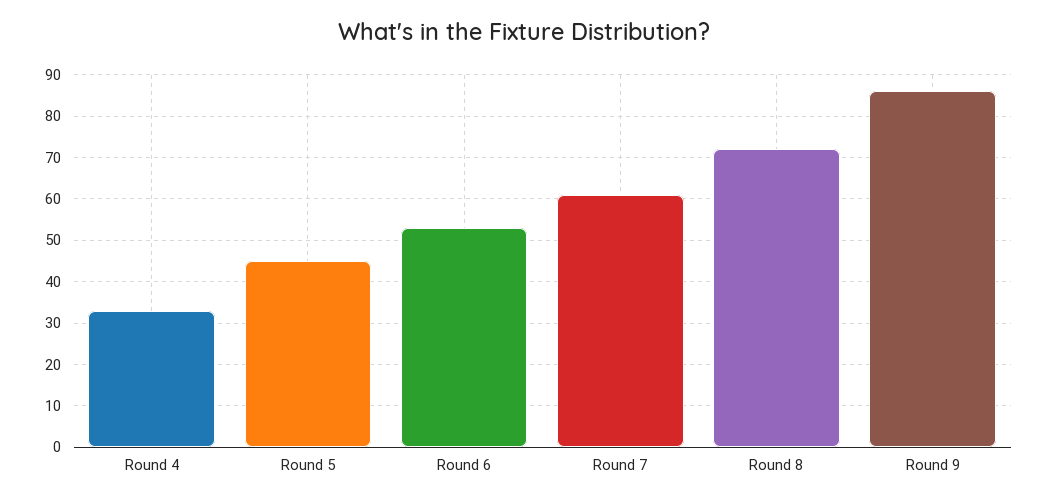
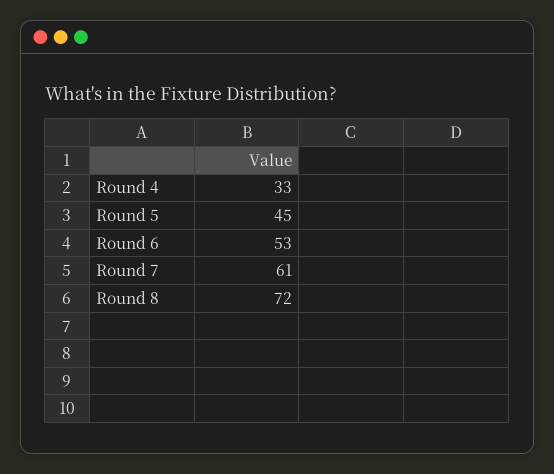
Round 9: 85 -> none

